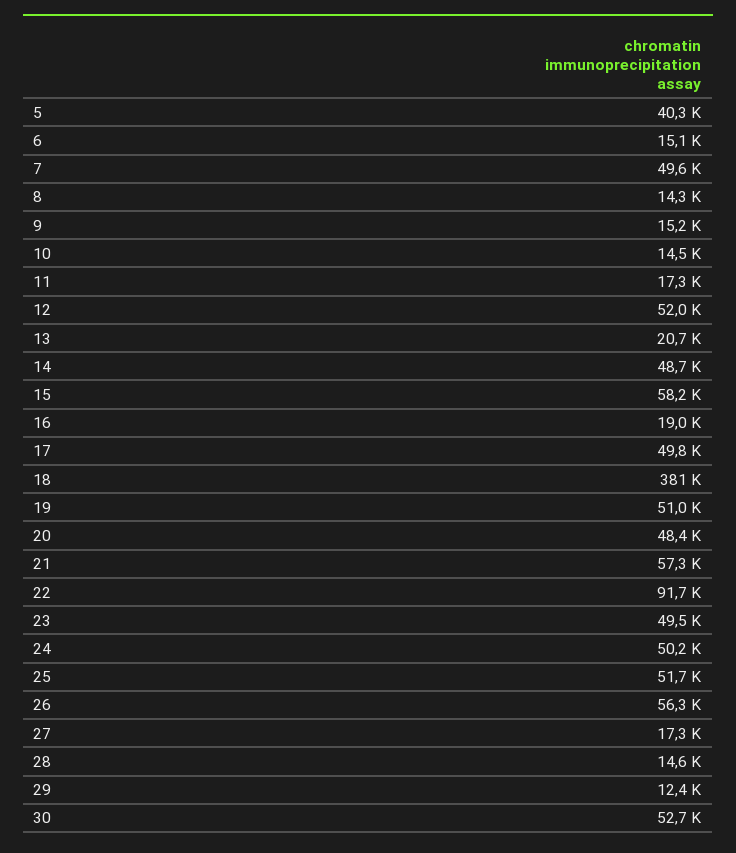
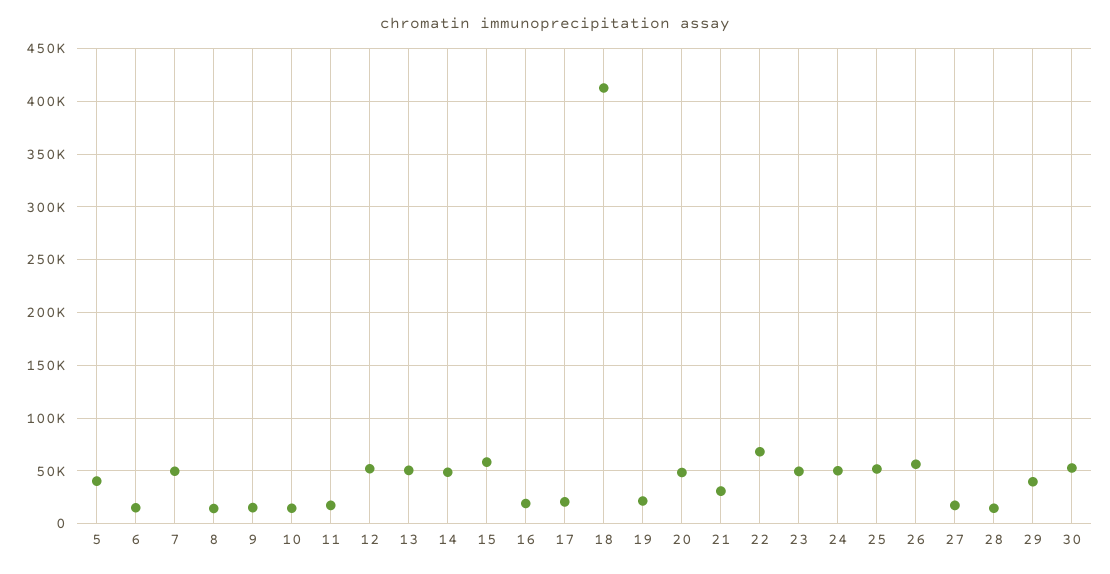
13: 20700 -> 50000
17: 49800 -> 20000
18: 381000 -> 410000
19: 51000 -> 20000
21: 57300 -> 30000
22: 91700 -> 70000
29: 12400 -> 40000

